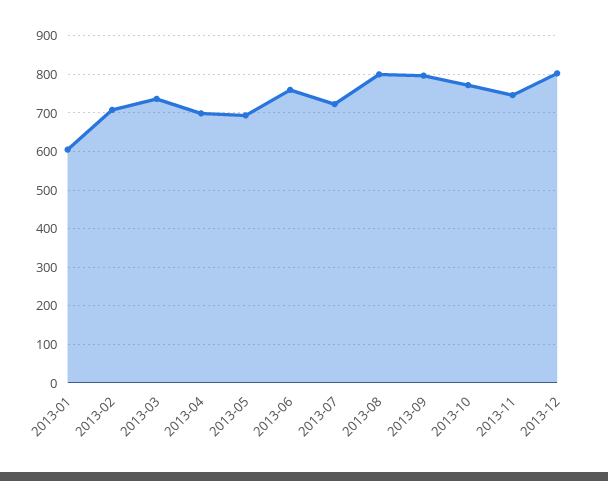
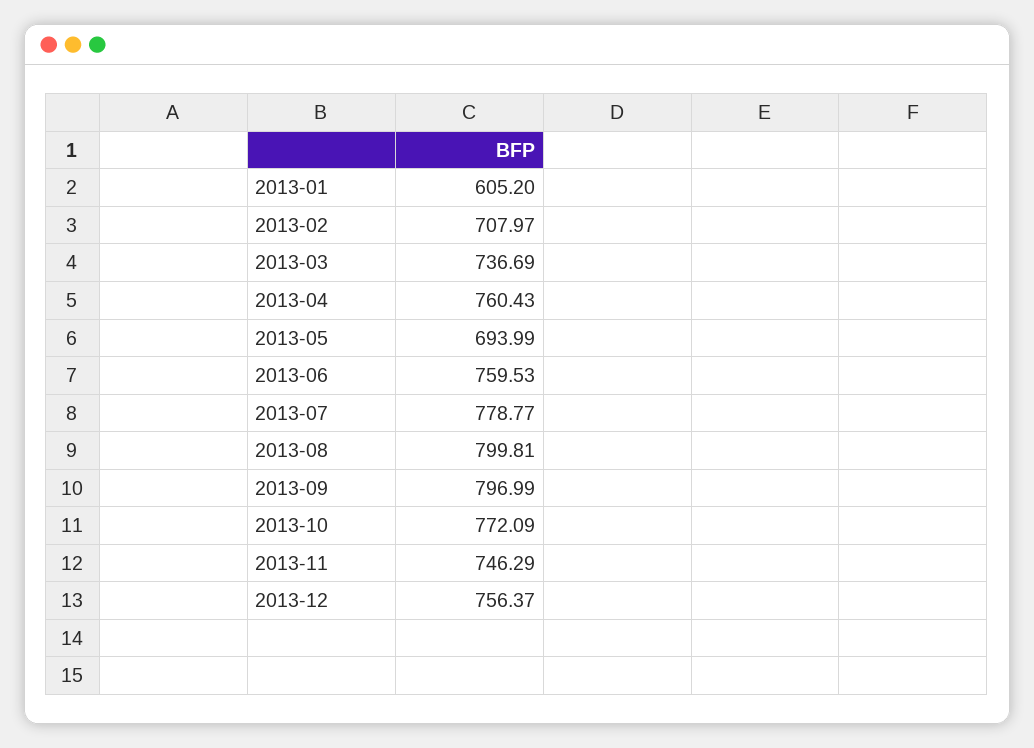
2013-04: 700 -> 760.43
2013-07: 720 -> 778.77
2013-12: 800 -> 756.37

